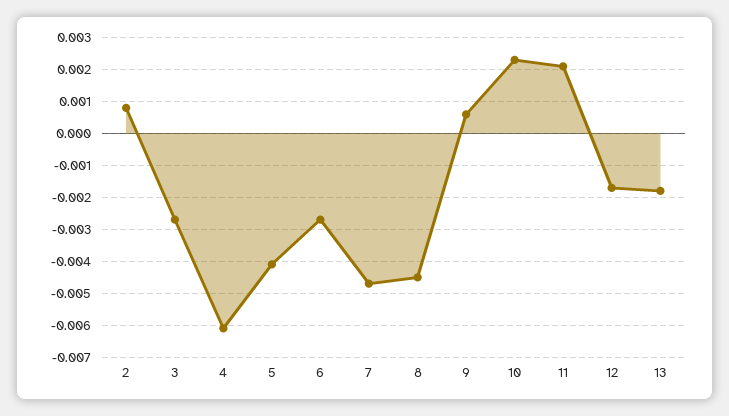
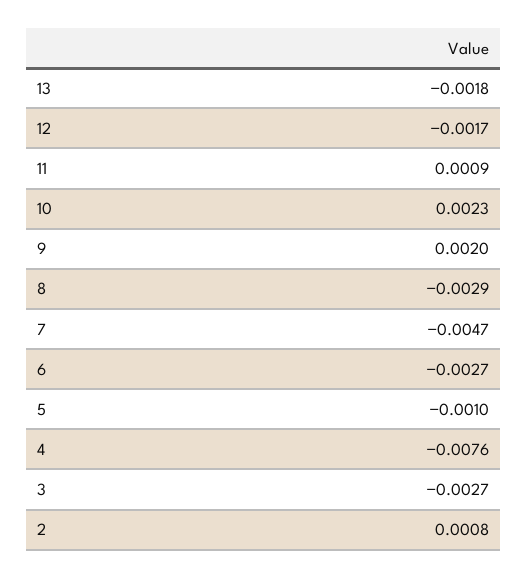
4: -0.006 -> -0.0076
5: -0.004 -> -0.001
8: -0.0045 -> -0.0029
9: 0.0005 -> 0.002
11: 0.002 -> 0.0009

